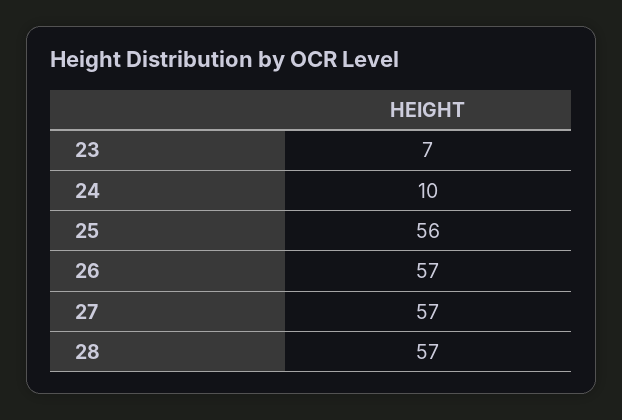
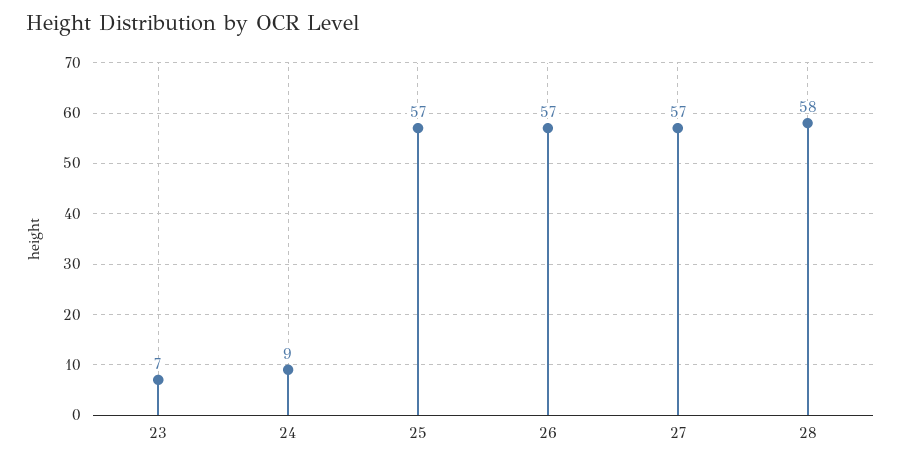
24: 10 -> 9
25: 56 -> 57
28: 57 -> 58

